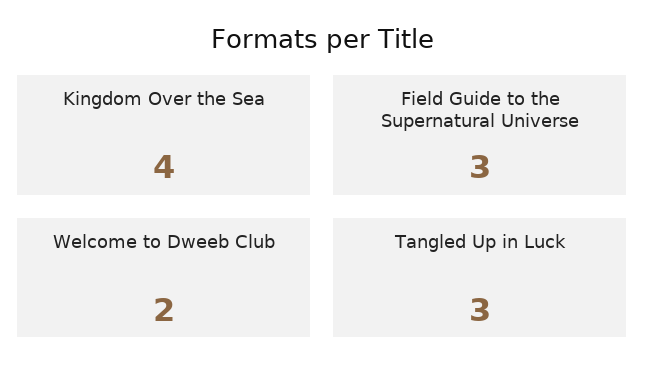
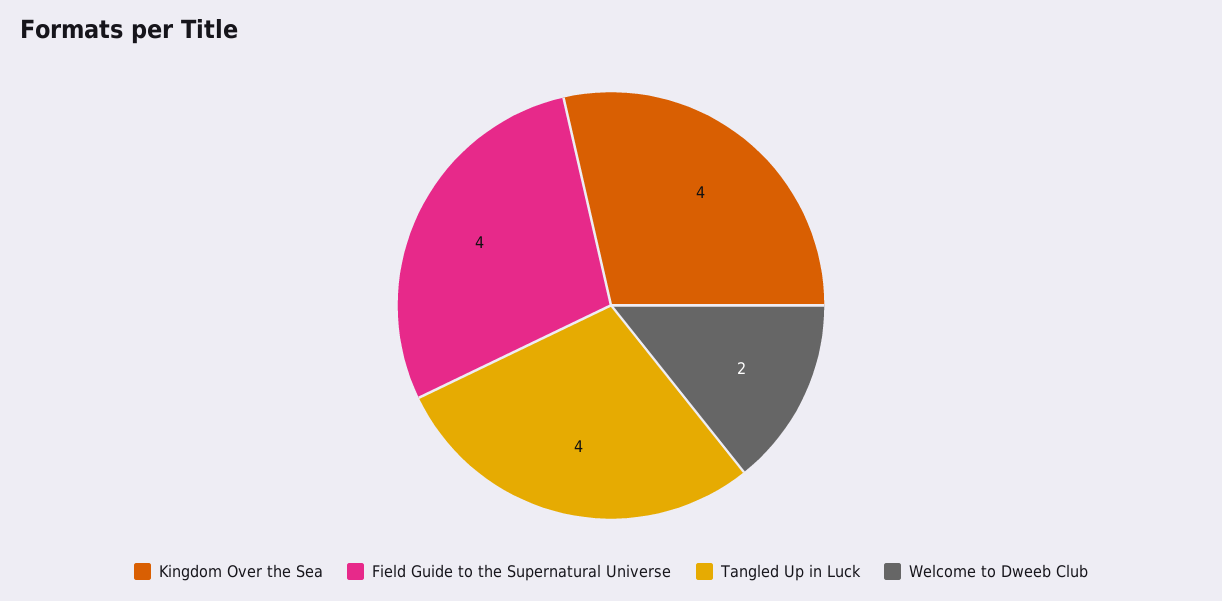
Field Guide to the Supernatural Universe: 3 -> 4
Tangled Up in Luck: 3 -> 4

